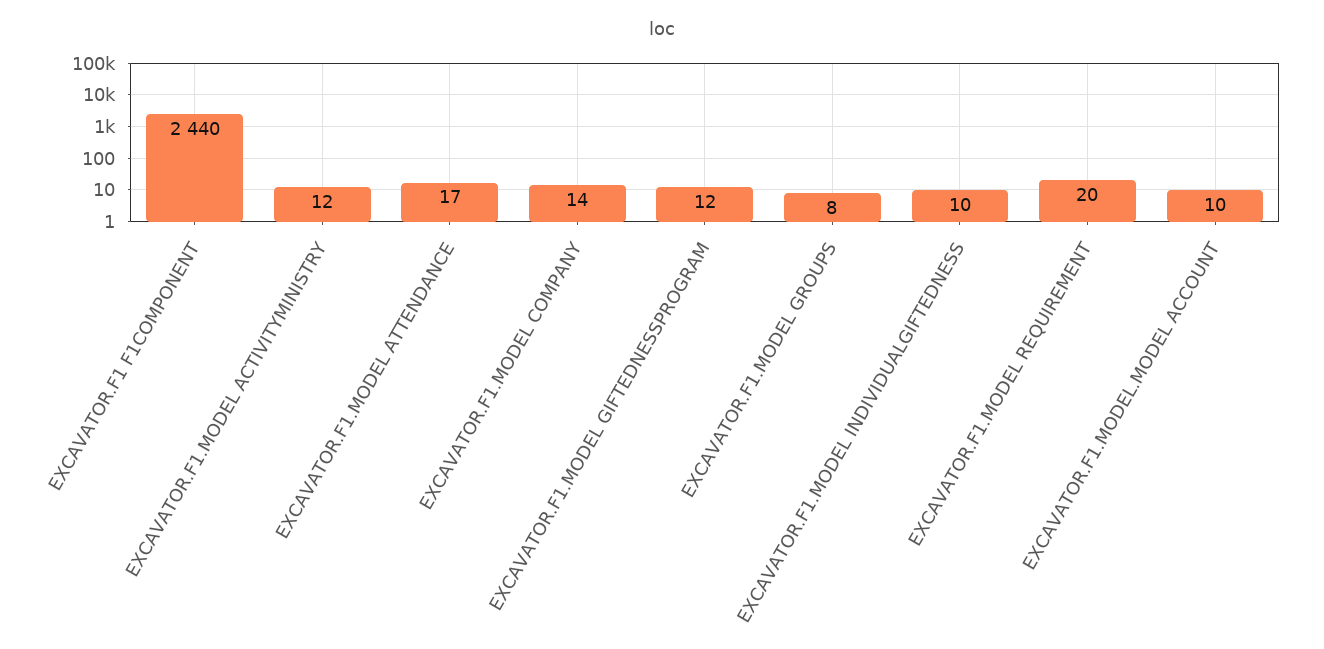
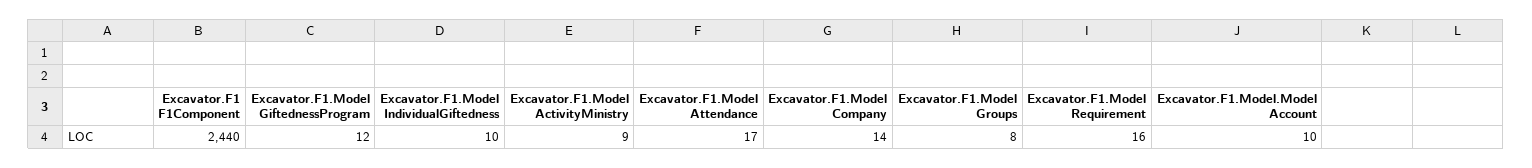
EXCAVATOR.F1.MODEL ACTIVITYMINISTRY: 12 -> 9
EXCAVATOR.F1.MODEL REQUIREMENT: 20 -> 16

